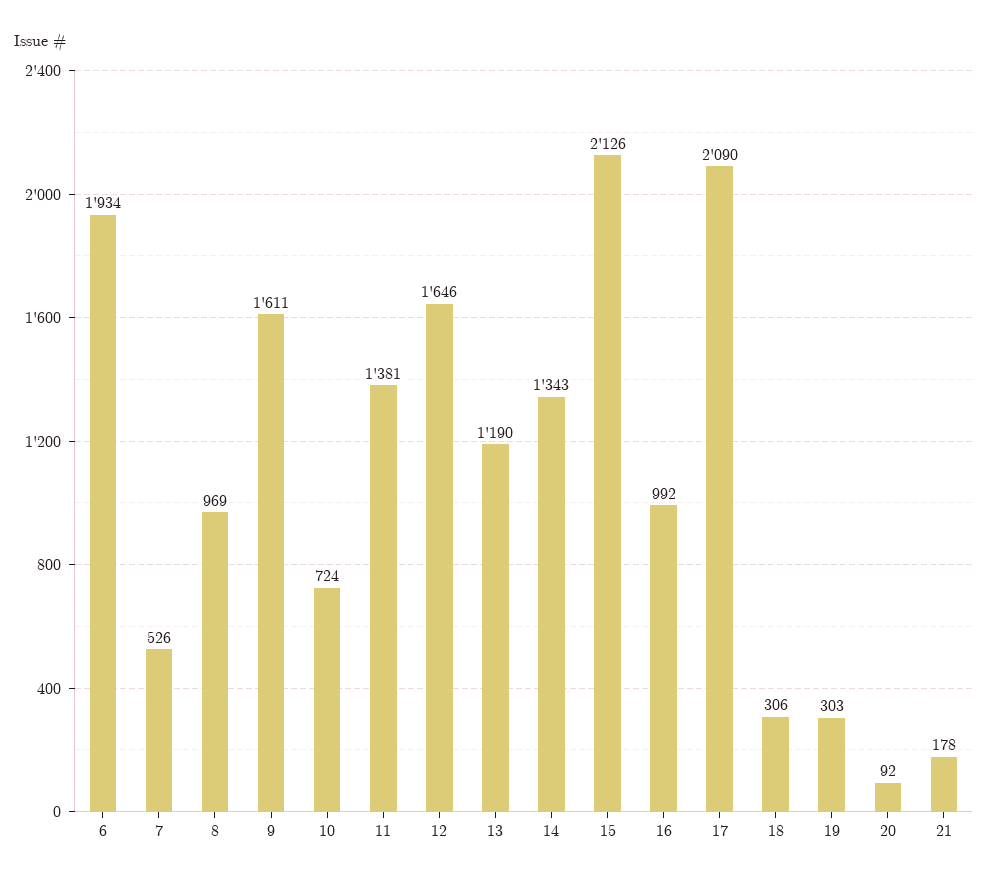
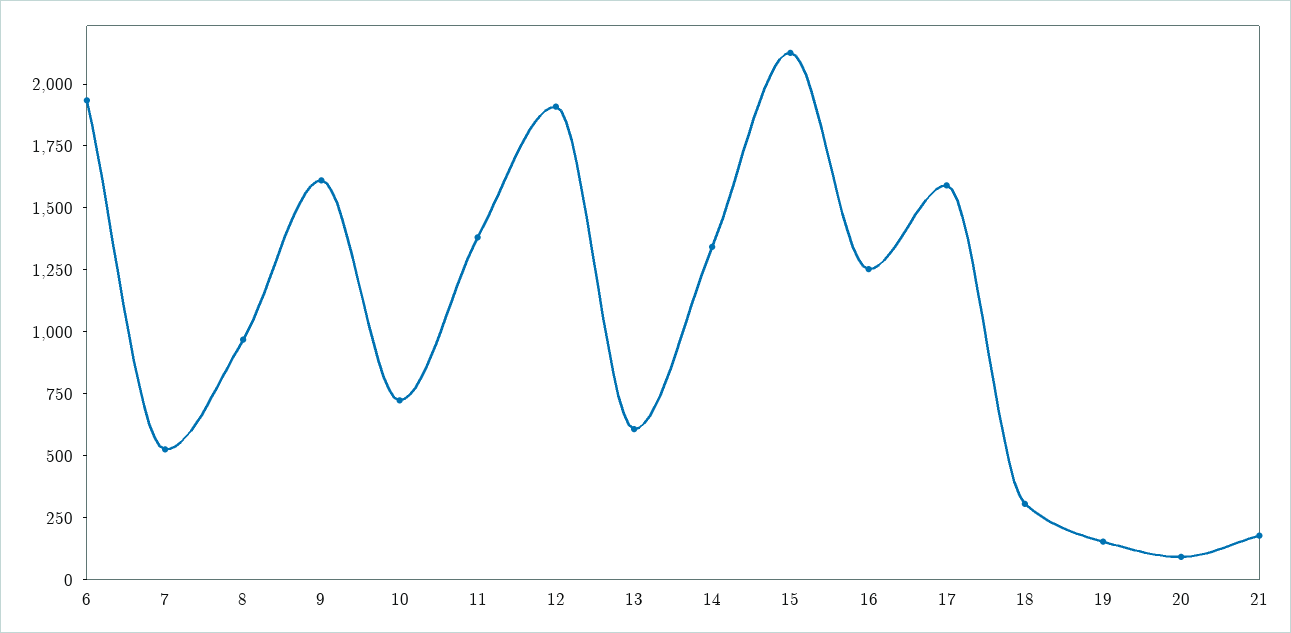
12: 1646 -> 1900
13: 1190 -> 600
16: 992 -> 1250
17: 2090 -> 1600
19: 303 -> 150

